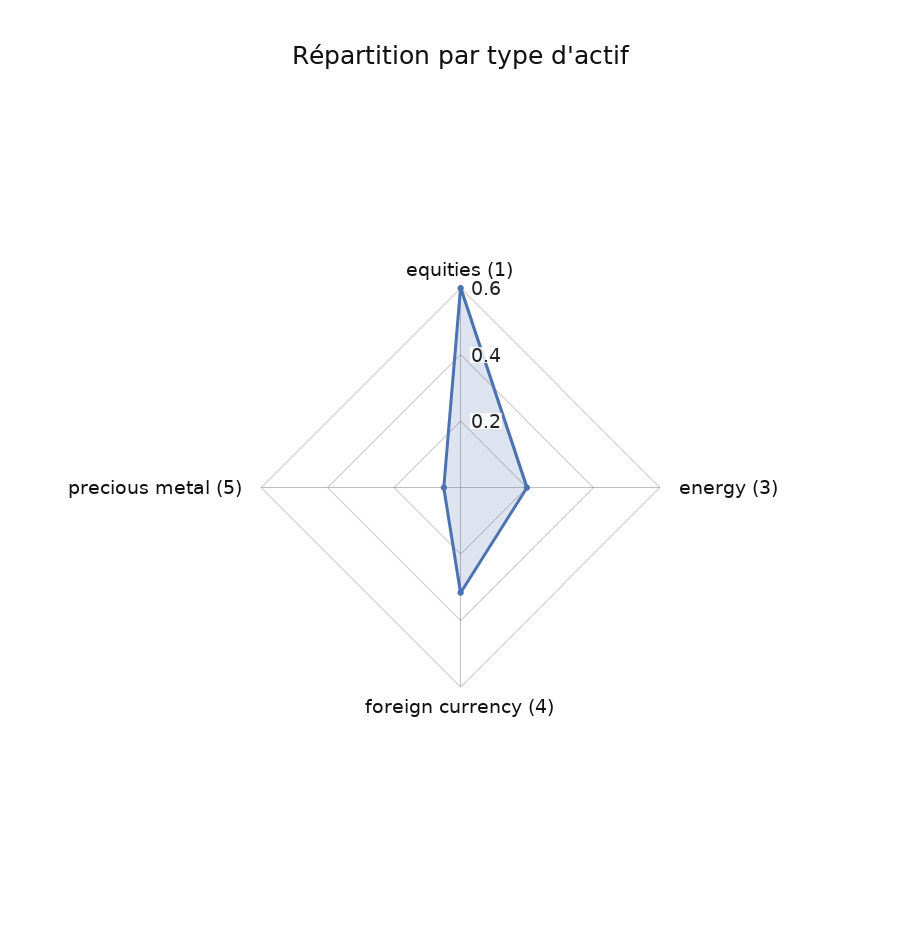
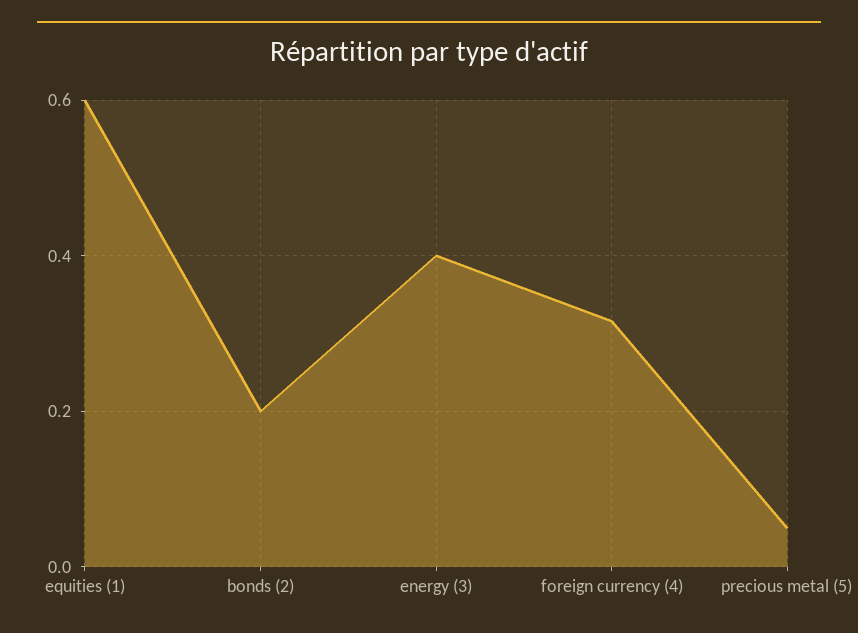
energy (3): 0.2 -> 0.4
bonds (2): none -> 0.2

